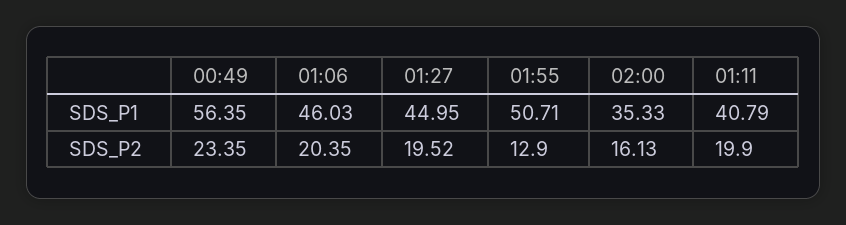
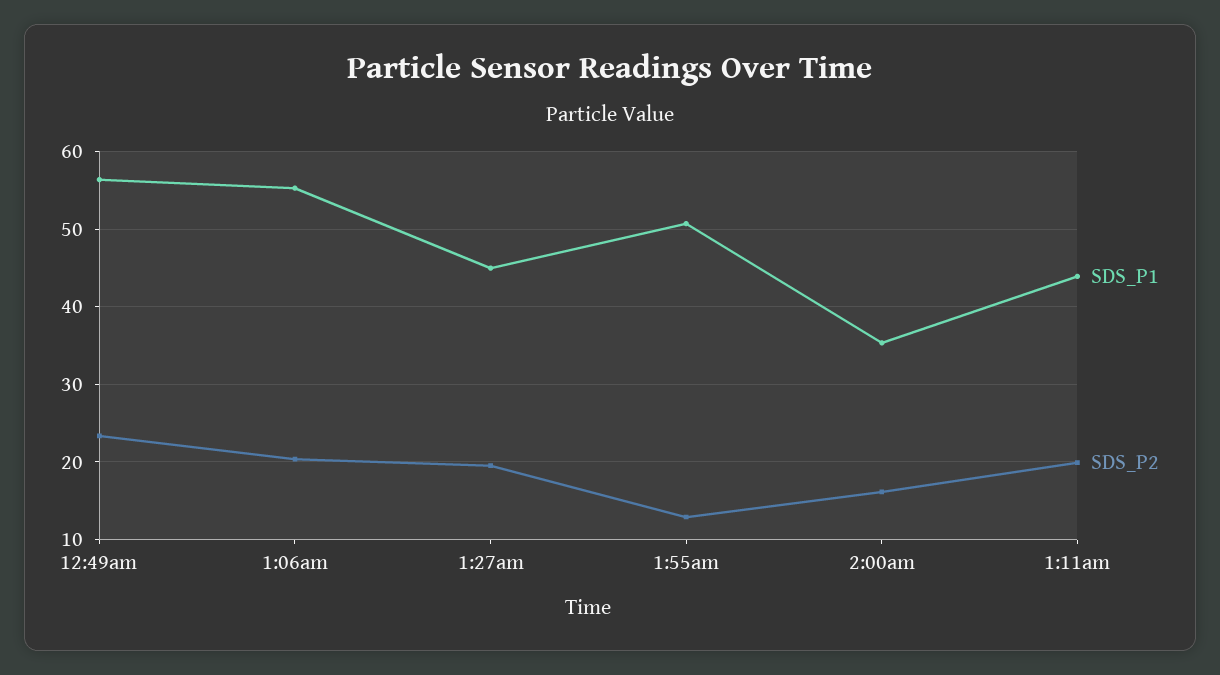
SDS_P1, 01:06: 46.03 -> 55
SDS_P1, 01:11: 40.79 -> 44

